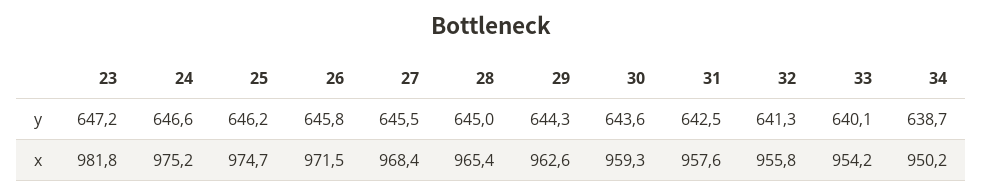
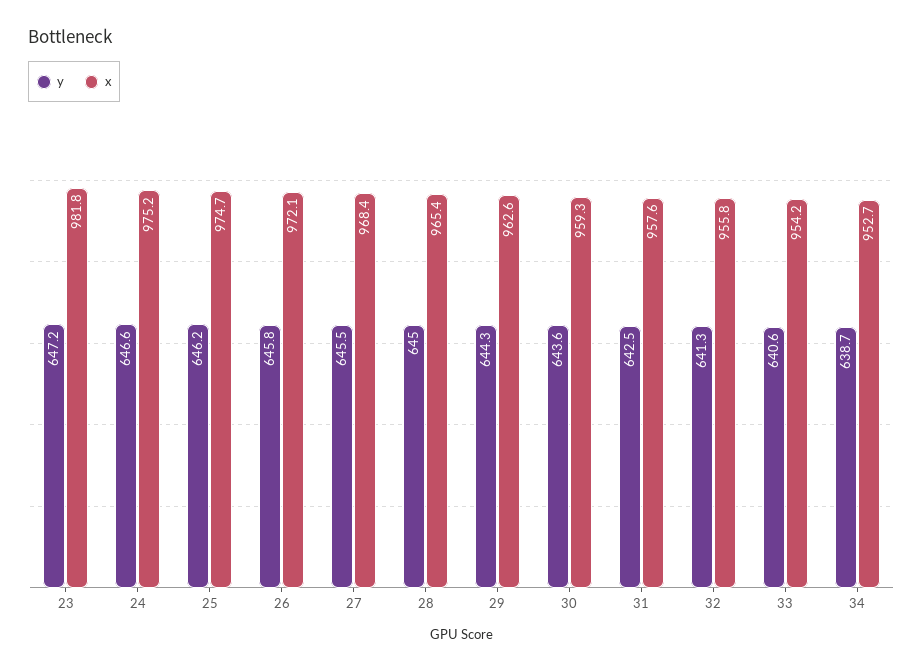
y, 33: 640.1 -> 640.6
x, 26: 971.5 -> 972.1
x, 34: 950.2 -> 952.7

